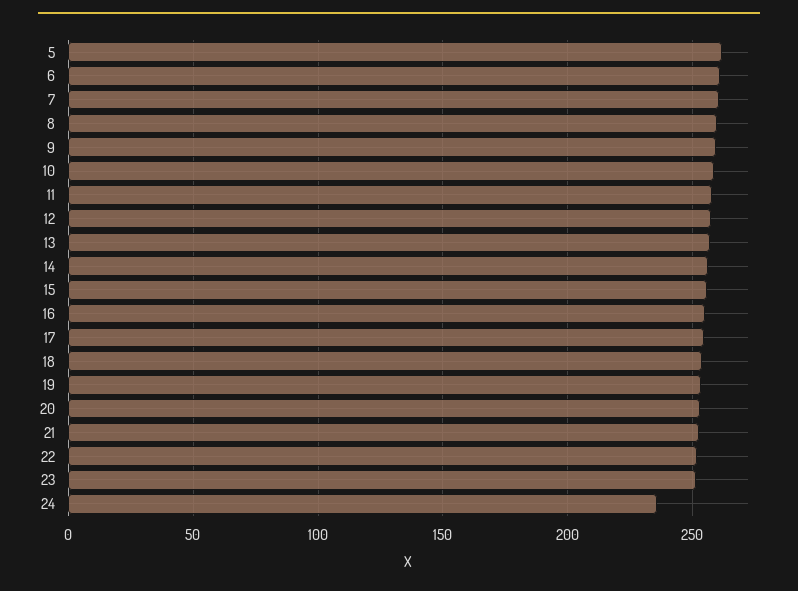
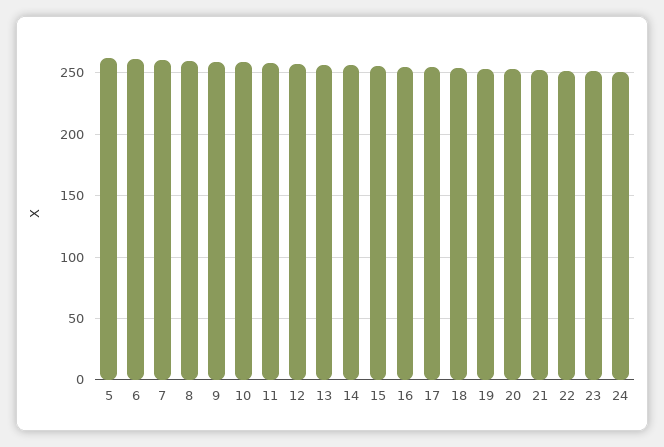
24: 235 -> 250

